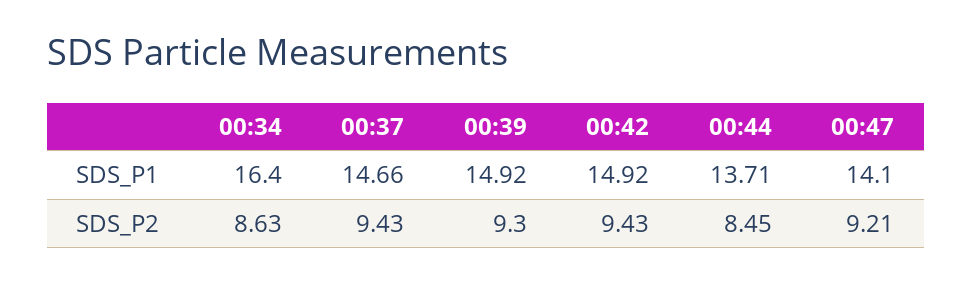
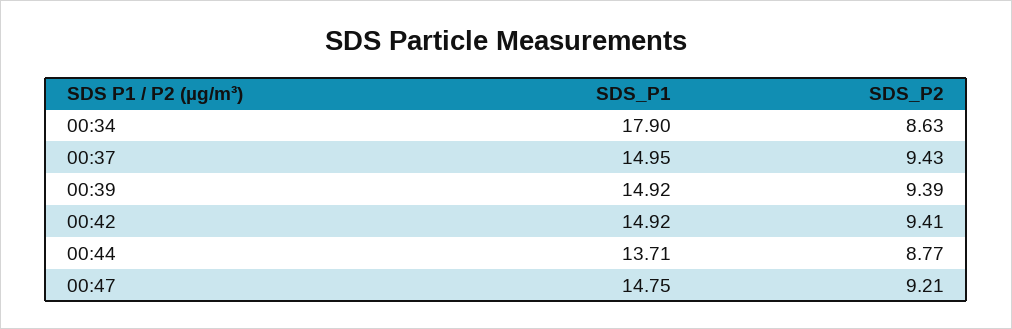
00:34, SDS_P1: 16.4 -> 17.9
00:37, SDS_P1: 14.66 -> 14.95
00:47, SDS_P1: 14.1 -> 14.75
00:39, SDS_P2: 9.3 -> 9.39
00:42, SDS_P2: 9.43 -> 9.41
00:44, SDS_P2: 8.45 -> 8.77

